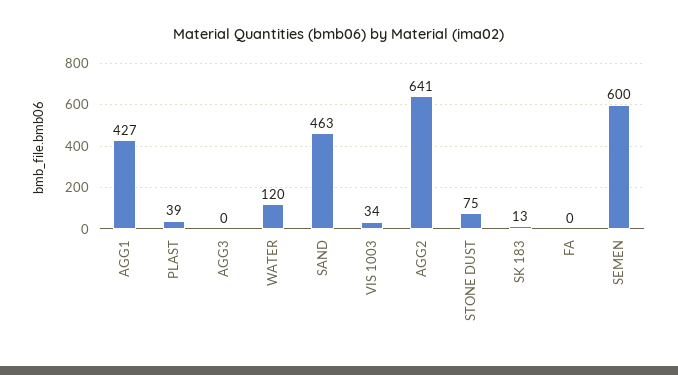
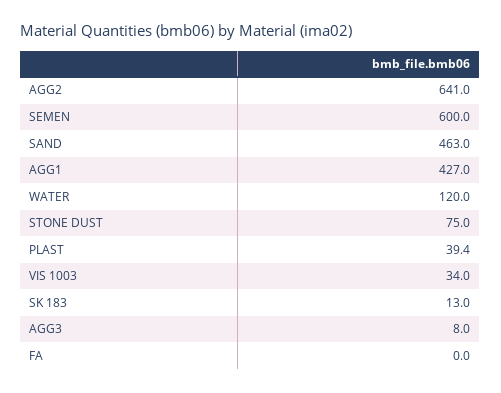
AGG3: 0 -> 8

